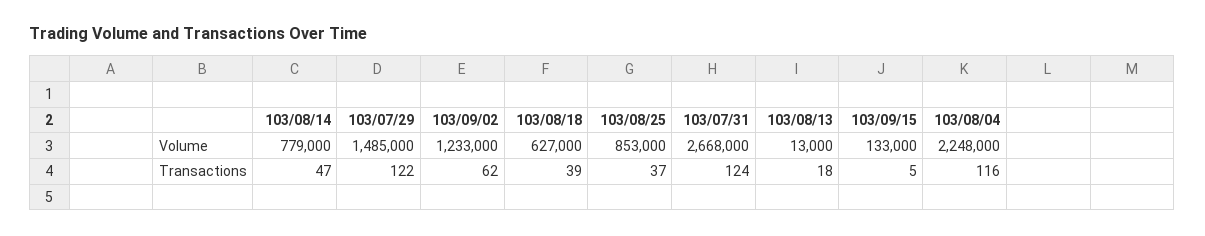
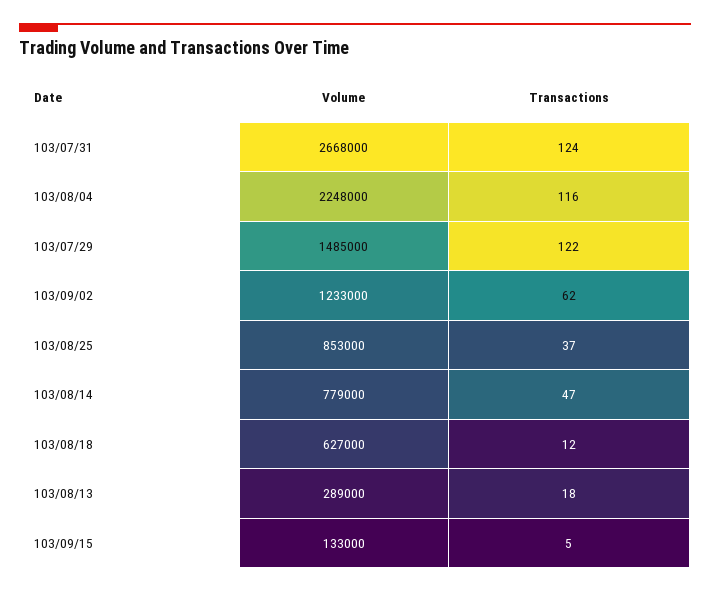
103/08/13, Volume: 13000 -> 289000
103/08/18, Transactions: 39 -> 12

